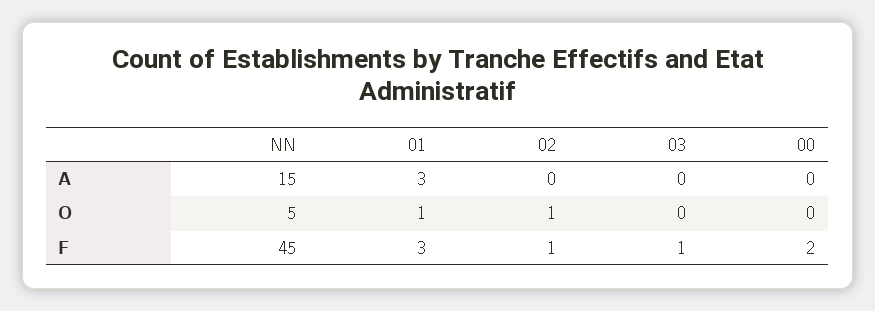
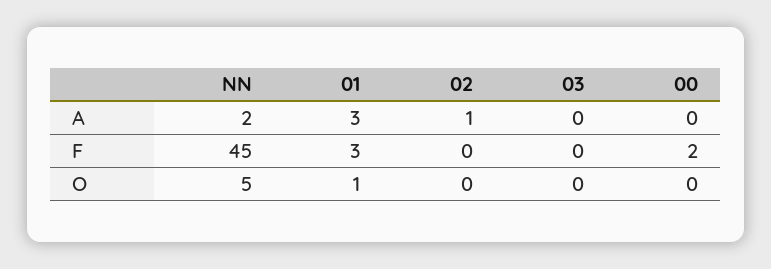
NN, A: 15 -> 2
02, A: 0 -> 1
02, O: 1 -> 0
02, F: 1 -> 0
03, F: 1 -> 0

